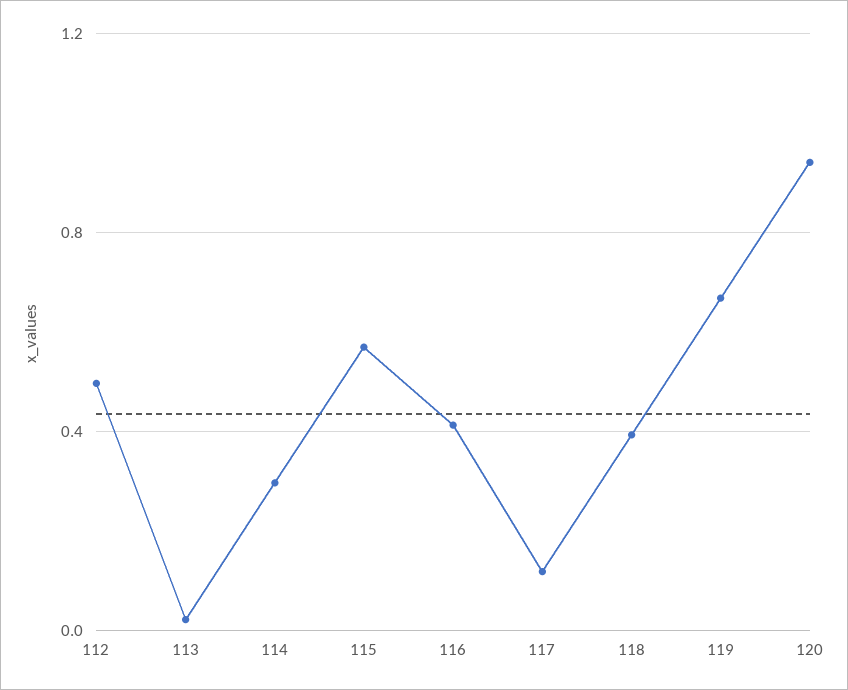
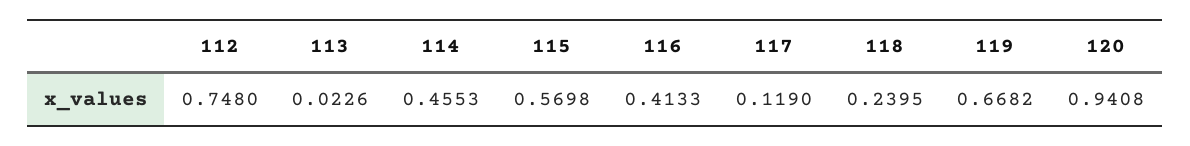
112: 0.5 -> 0.748
114: 0.3 -> 0.4553
118: 0.4 -> 0.2395

